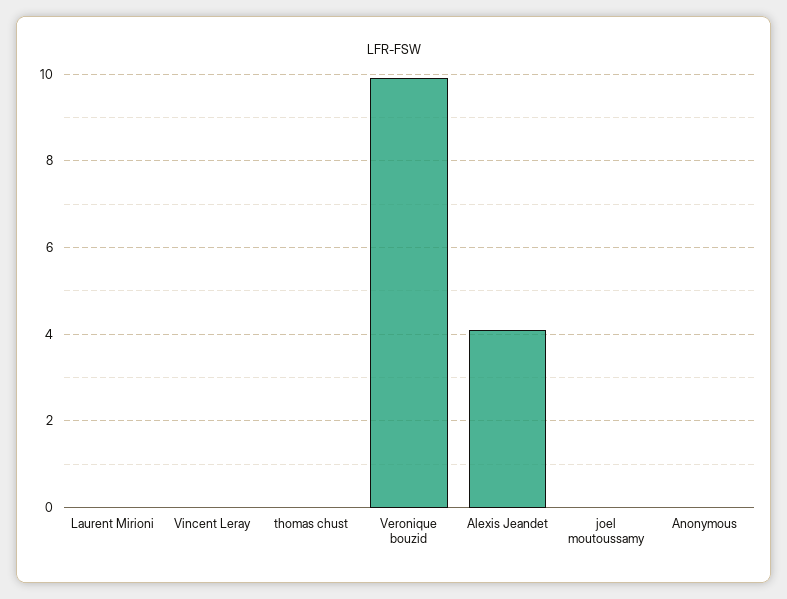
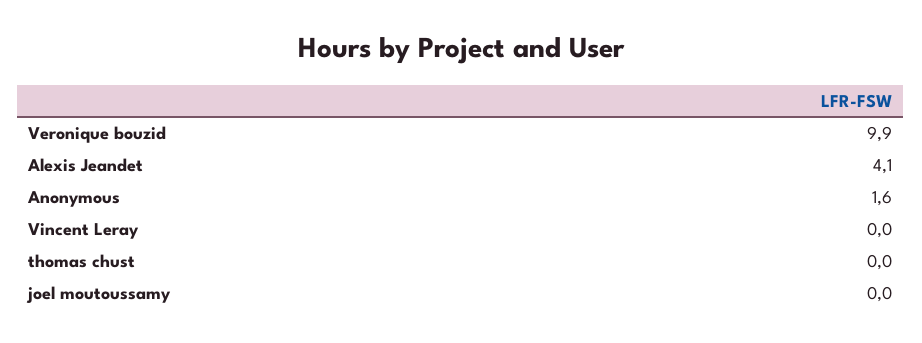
Laurent Mirioni: 0 -> none
Anonymous: 0 -> 1.6

